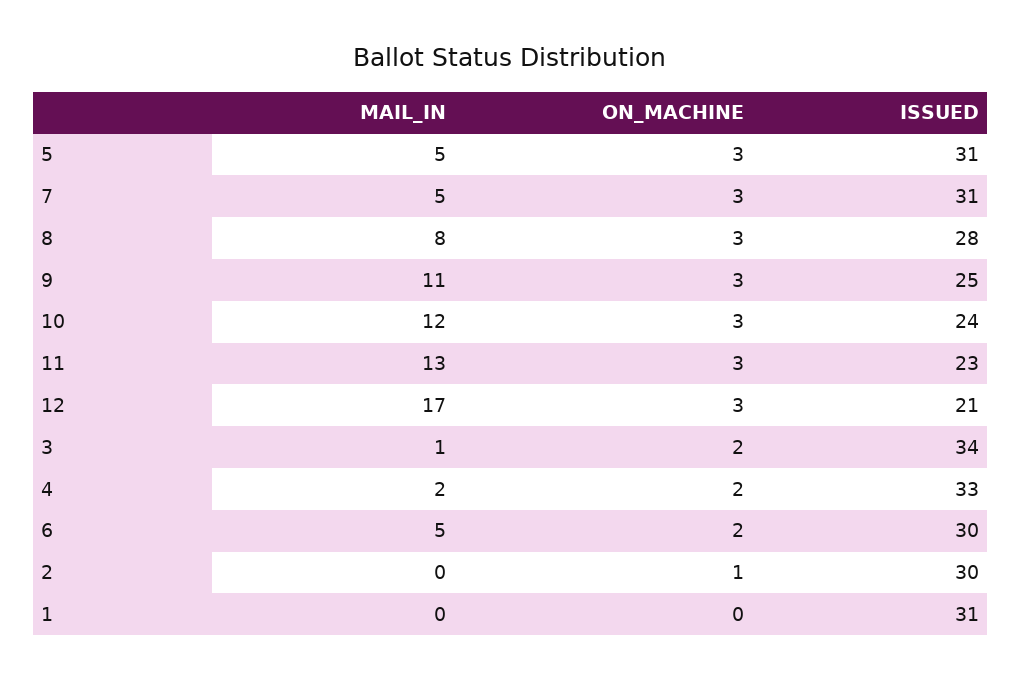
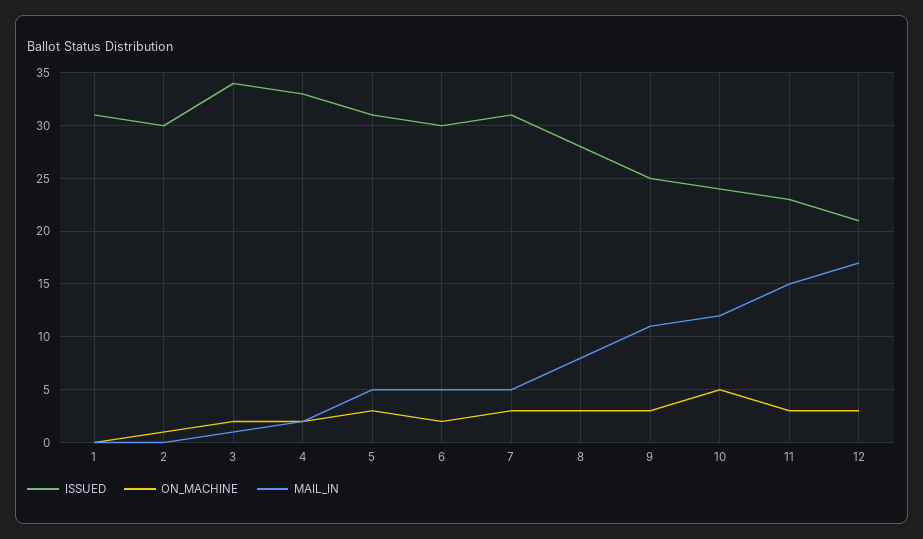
ON_MACHINE, 10: 3 -> 5
MAIL_IN, 11: 13 -> 15

